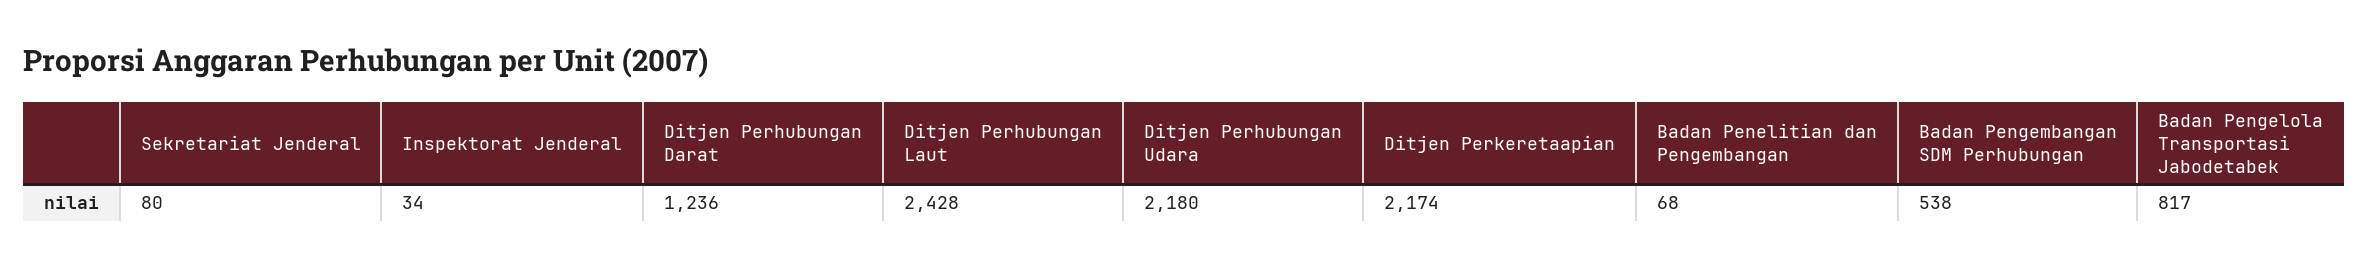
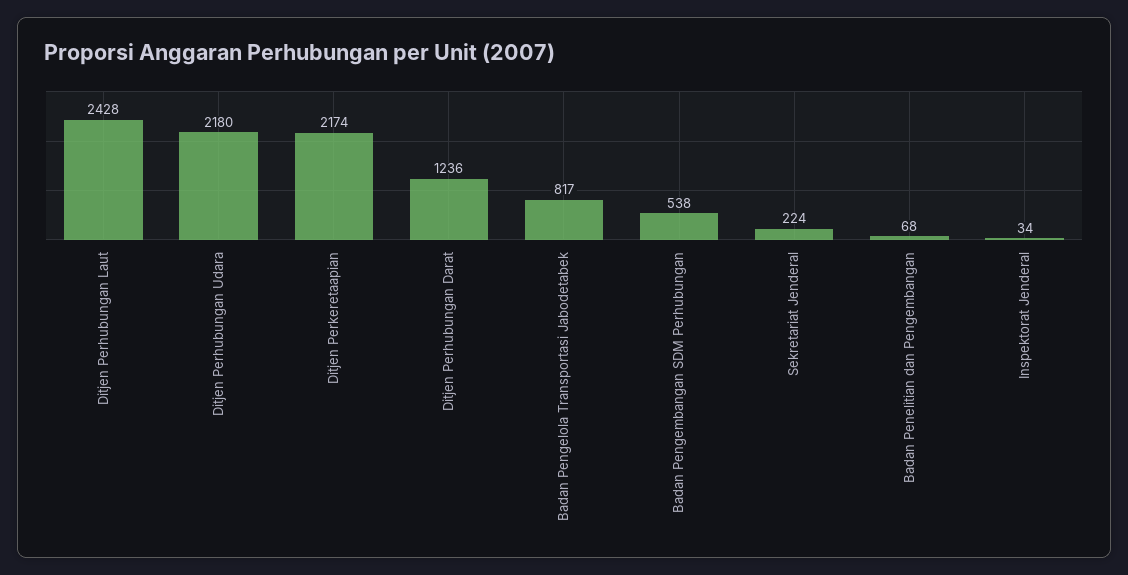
Sekretariat Jenderal: 80 -> 224

